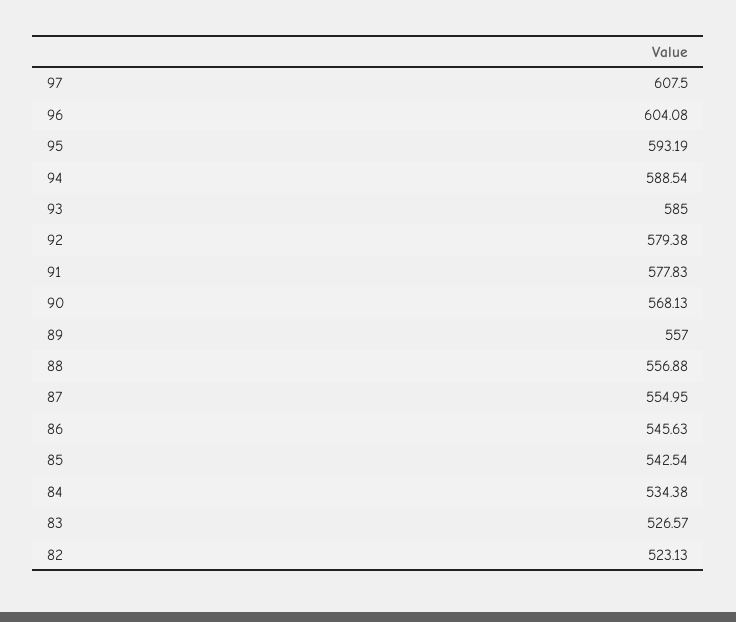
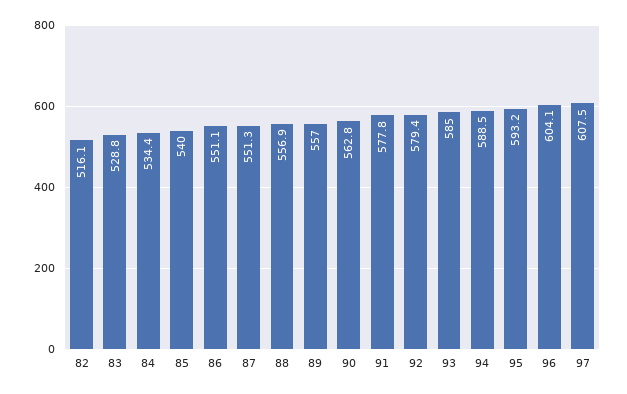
90: 568.13 -> 562.8
87: 554.95 -> 551.3
86: 545.63 -> 551.1
85: 542.54 -> 540
83: 526.57 -> 528.8
82: 523.13 -> 516.1

